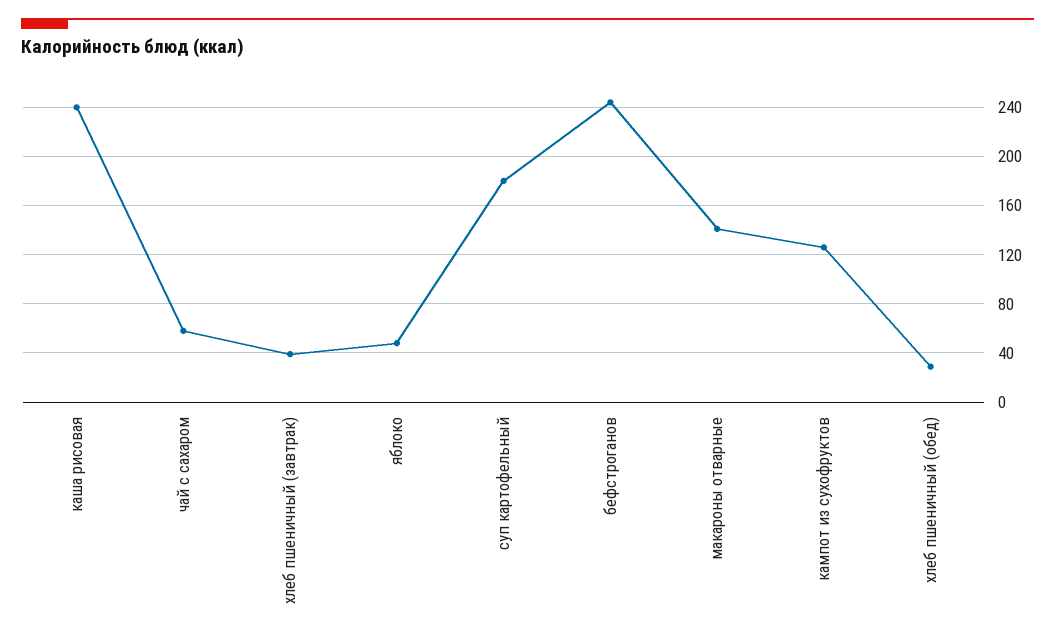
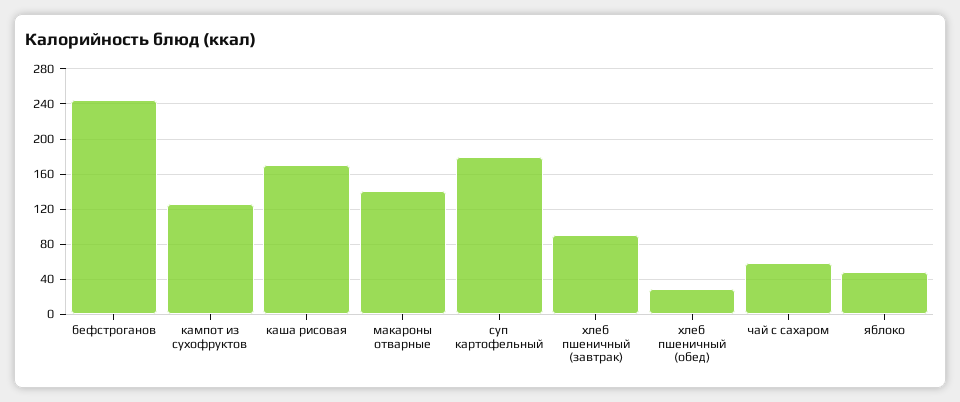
каша рисовая: 240 -> 170
хлеб пшеничный (завтрак): 40 -> 90

